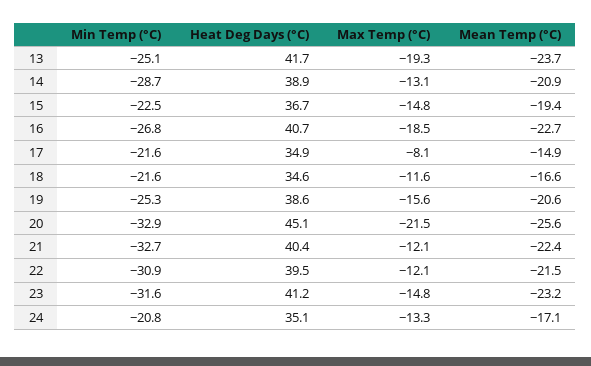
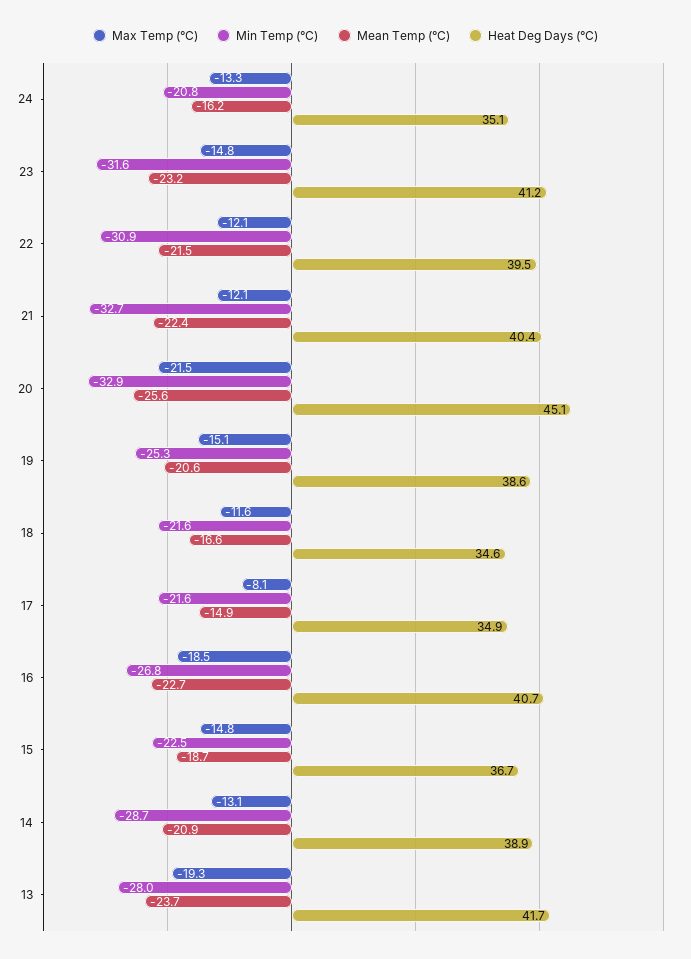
Min Temp (°C), 13: -25.1 -> -28
Mean Temp (°C), 15: -19.4 -> -18.7
Max Temp (°C), 19: -15.6 -> -15.1
Mean Temp (°C), 24: -17.1 -> -16.2

